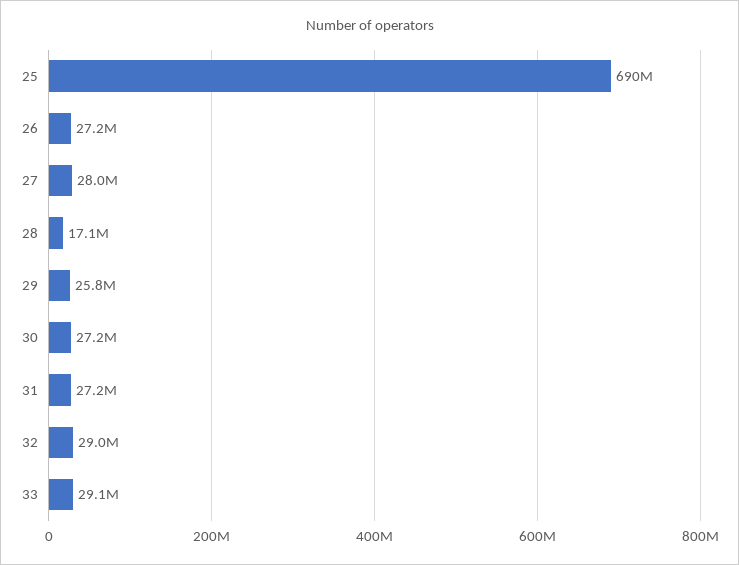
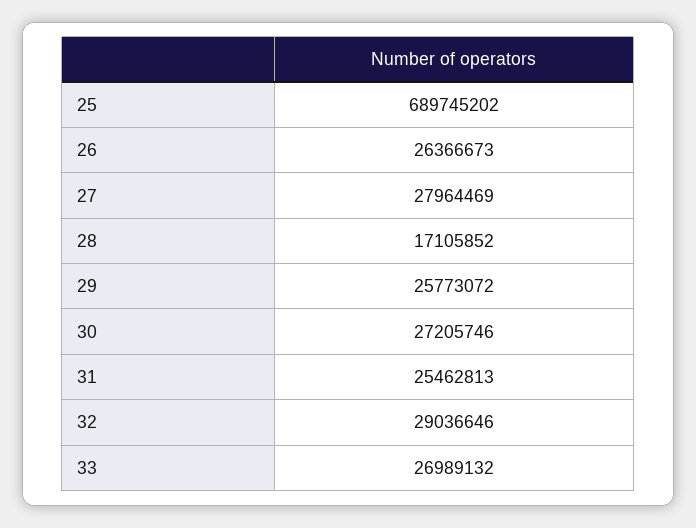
26: 27200000 -> 26366673
31: 27200000 -> 25462813
33: 29100000 -> 26989132

